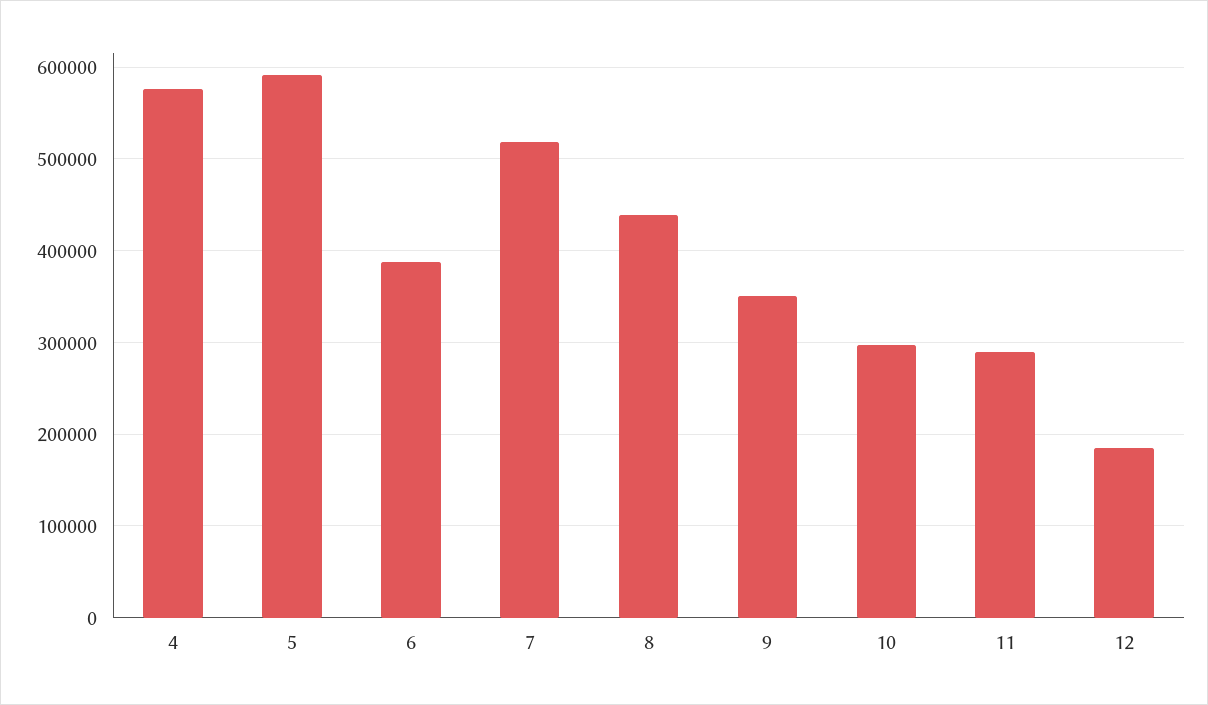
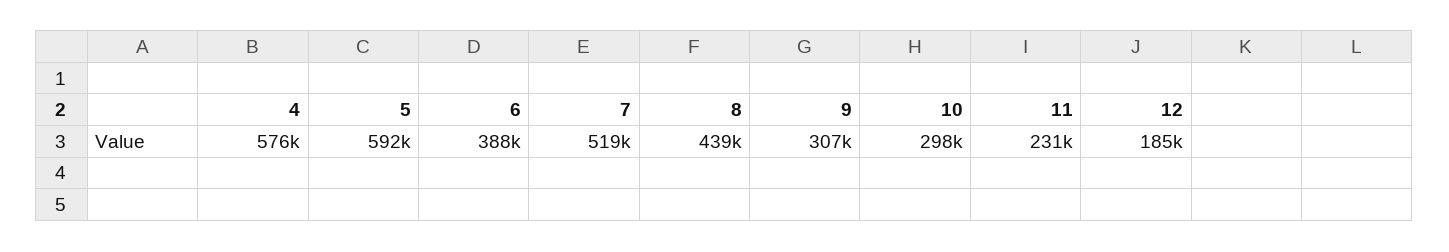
9: 350000 -> 307000
11: 290000 -> 231000

